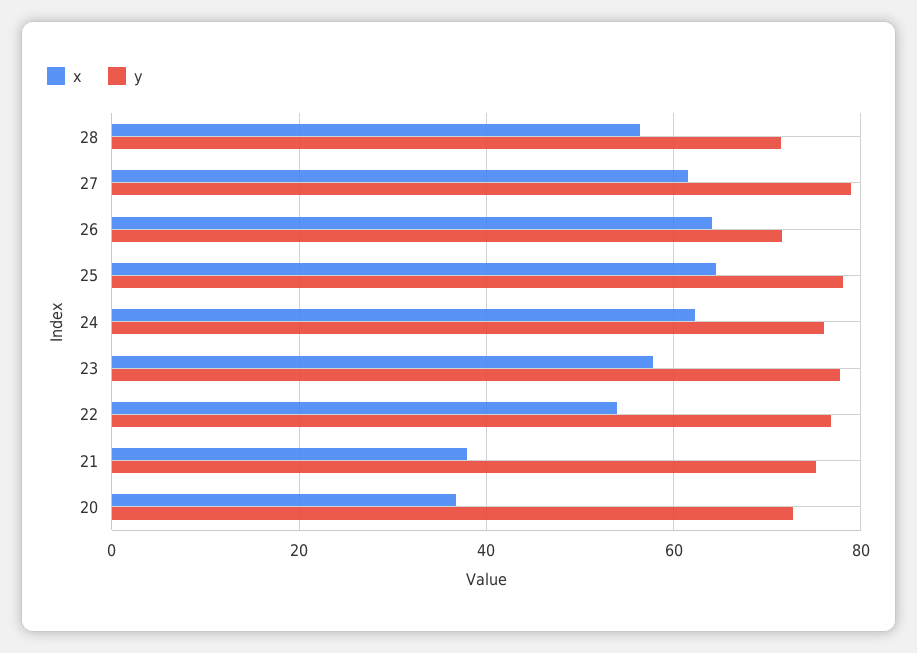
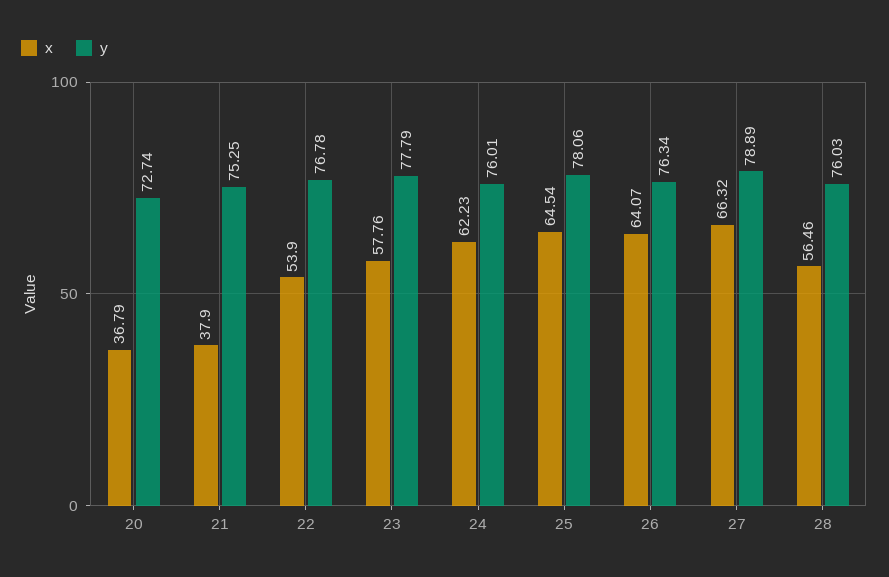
y, 28: 72 -> 76.03
x, 27: 62 -> 66.32
y, 26: 72 -> 76.34

